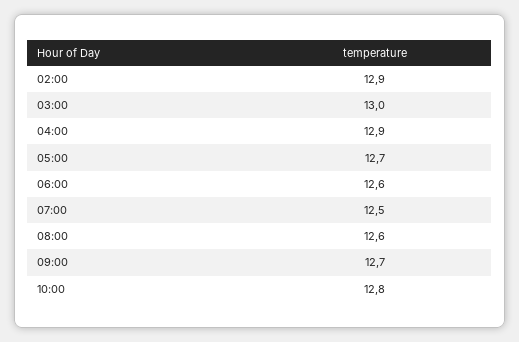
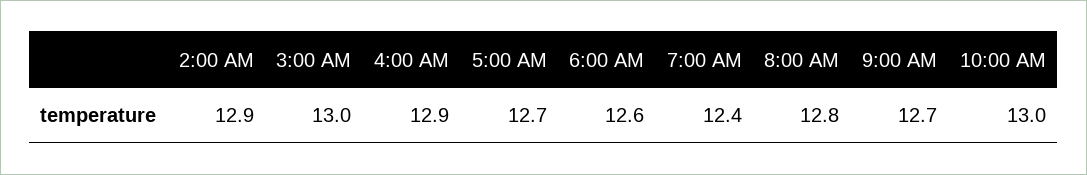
07:00: 12.5 -> 12.4
08:00: 12.6 -> 12.8
10:00: 12.8 -> 13

